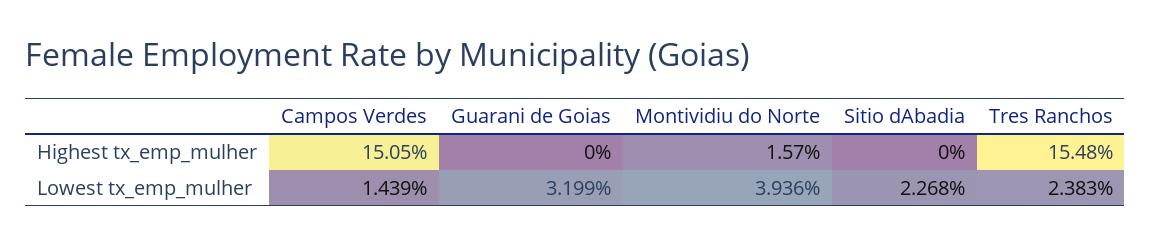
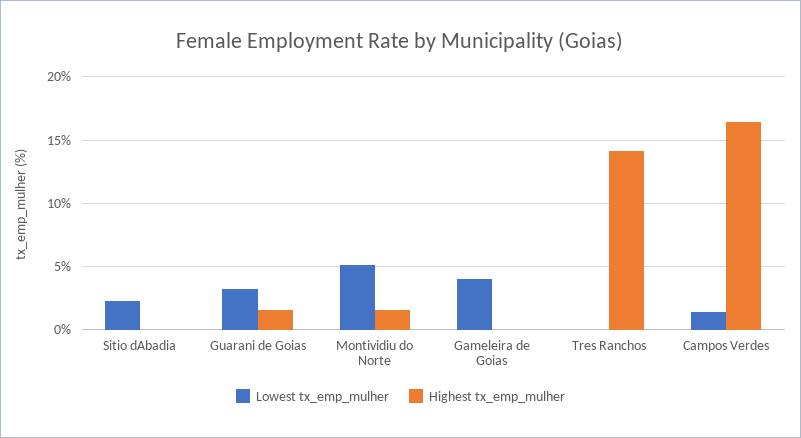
Highest tx_emp_mulher, Campos Verdes: 15.05 -> 16.5
Highest tx_emp_mulher, Guarani de Goias: 0 -> 1.5
Highest tx_emp_mulher, Tres Ranchos: 15.48 -> 14
Lowest tx_emp_mulher, Montividiu do Norte: 3.936 -> 5
Lowest tx_emp_mulher, Tres Ranchos: 2.383 -> 0
Lowest tx_emp_mulher, Gameleira de Goias: none -> 4
Highest tx_emp_mulher, Gameleira de Goias: none -> 0

